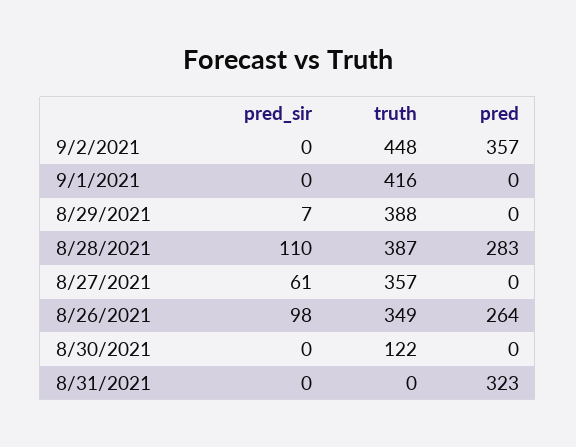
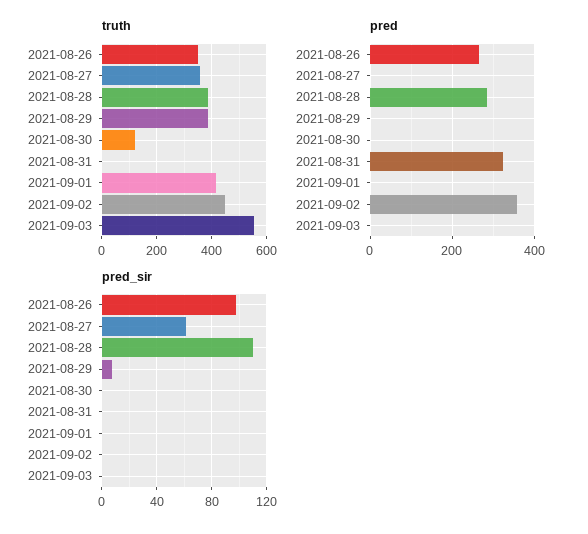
truth, 2021-09-03: none -> 550
pred, 2021-09-03: none -> 0
pred_sir, 2021-09-03: none -> 0

